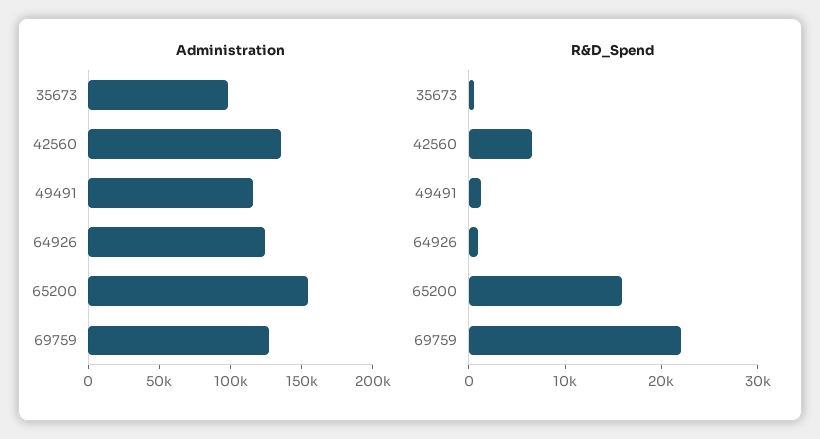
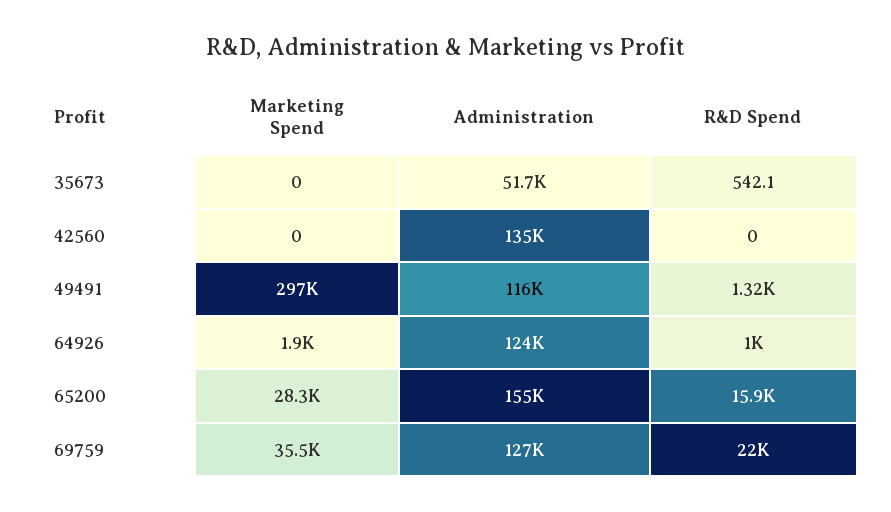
Administration, 35673: 100000 -> 51700
R&D_Spend, 42560: 6000 -> 0
Marketing Spend, 35673: none -> 0
Marketing Spend, 42560: none -> 0
Marketing Spend, 49491: none -> 297000
Marketing Spend, 64926: none -> 1900
Marketing Spend, 65200: none -> 28300
Marketing Spend, 69759: none -> 35500

